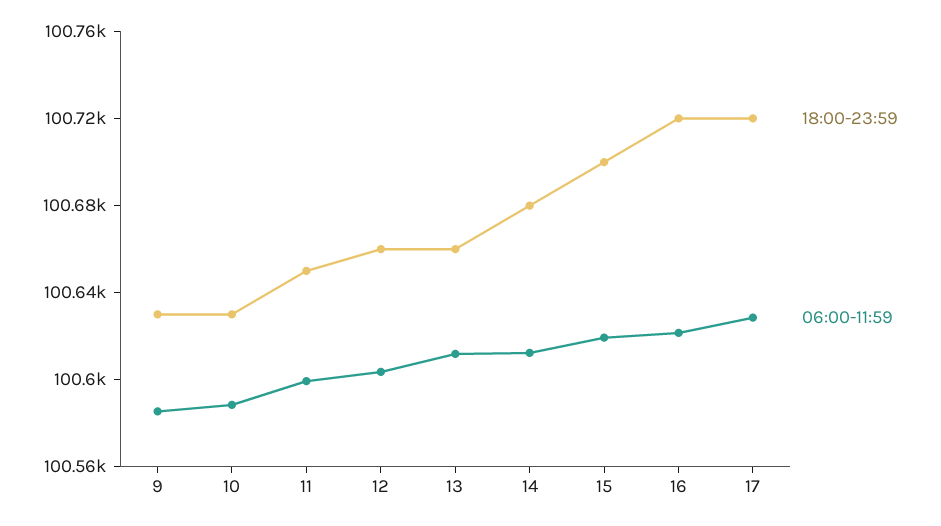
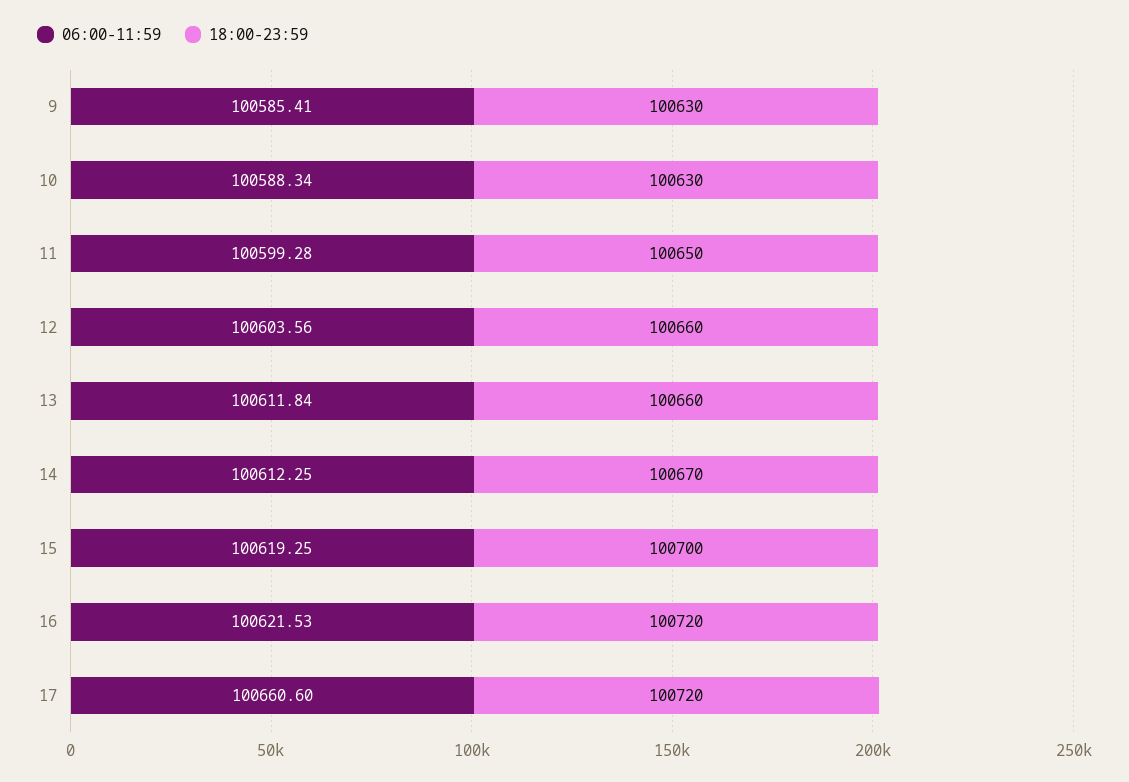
18:00-23:59, 14: 100680 -> 100670
06:00-11:59, 17: 100630 -> 100660.6

